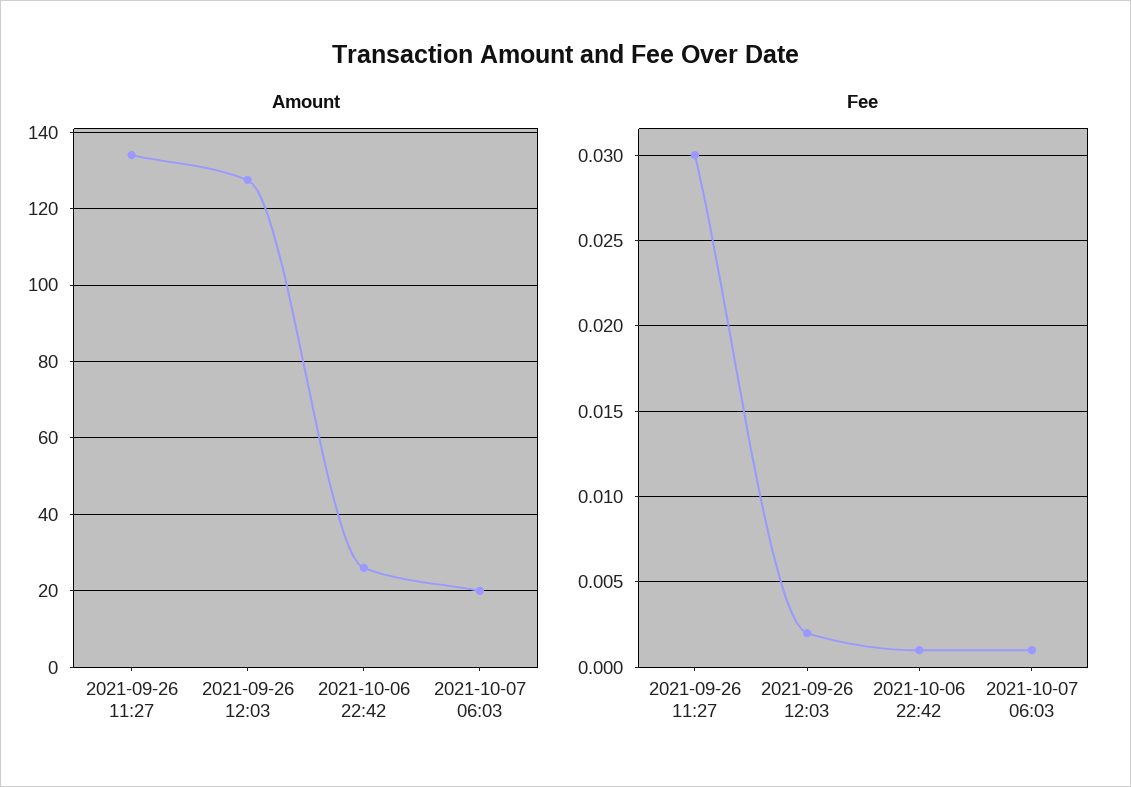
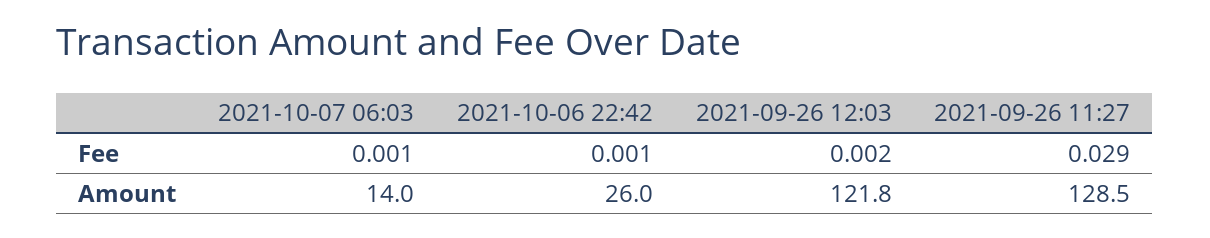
Amount, 2021-09-26 11:27: 134 -> 128.5
Amount, 2021-09-26 12:03: 128 -> 121.8
Amount, 2021-10-07 06:03: 20 -> 14
Fee, 2021-09-26 11:27: 0.03 -> 0.029

